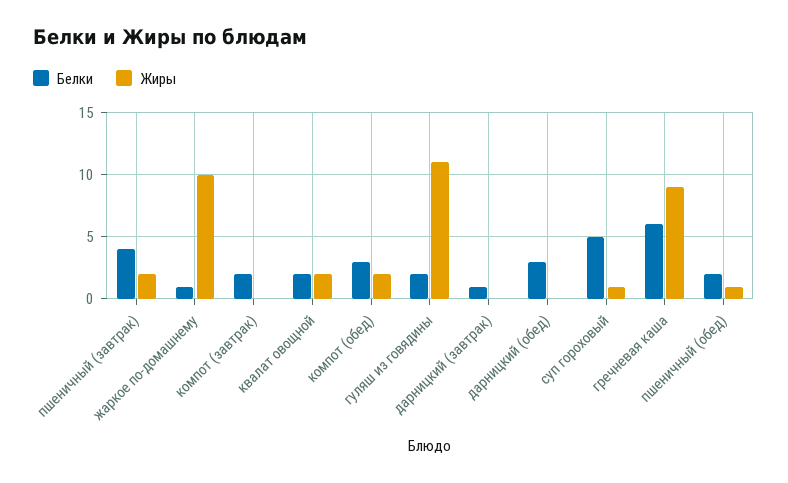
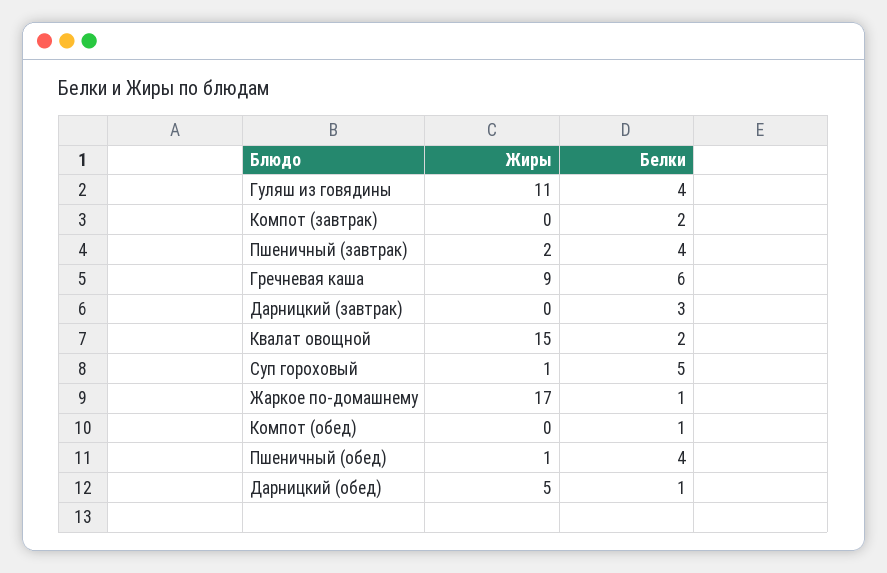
Жиры, жаркое по-домашнему: 10 -> 17
Жиры, квалат овощной: 2 -> 15
Белки, компот (обед): 3 -> 1
Жиры, компот (обед): 2 -> 0
Белки, гуляш из говядины: 2 -> 4
Белки, дарницкий (завтрак): 1 -> 3
Белки, дарницкий (обед): 3 -> 1
Жиры, дарницкий (обед): 0 -> 5
Белки, пшеничный (обед): 2 -> 4

